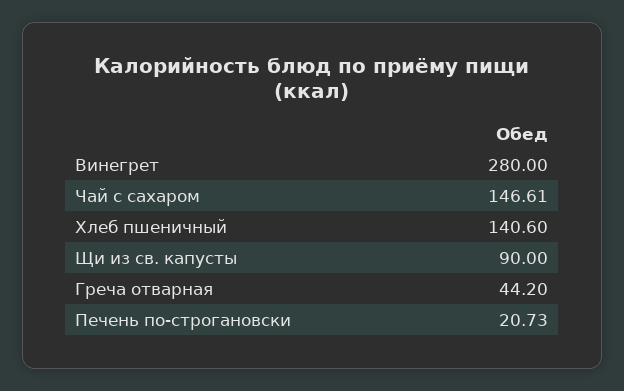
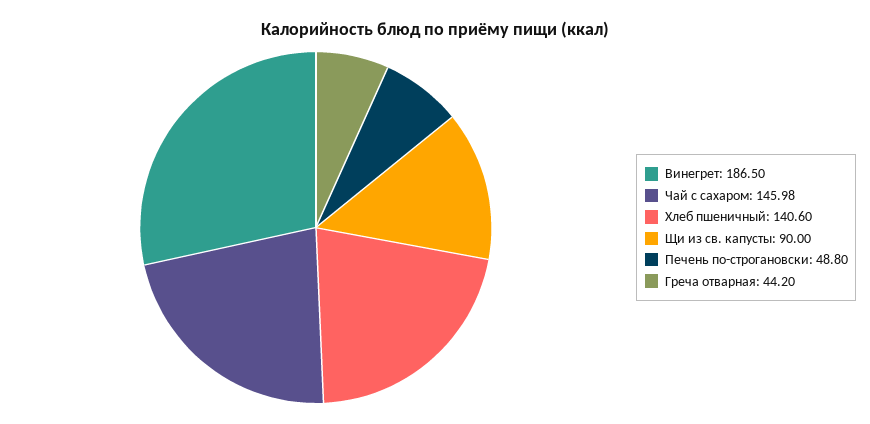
Винегрет: 280 -> 186.5
Чай с сахаром: 146.61 -> 145.98
Печень по-строгановски: 20.73 -> 48.8

